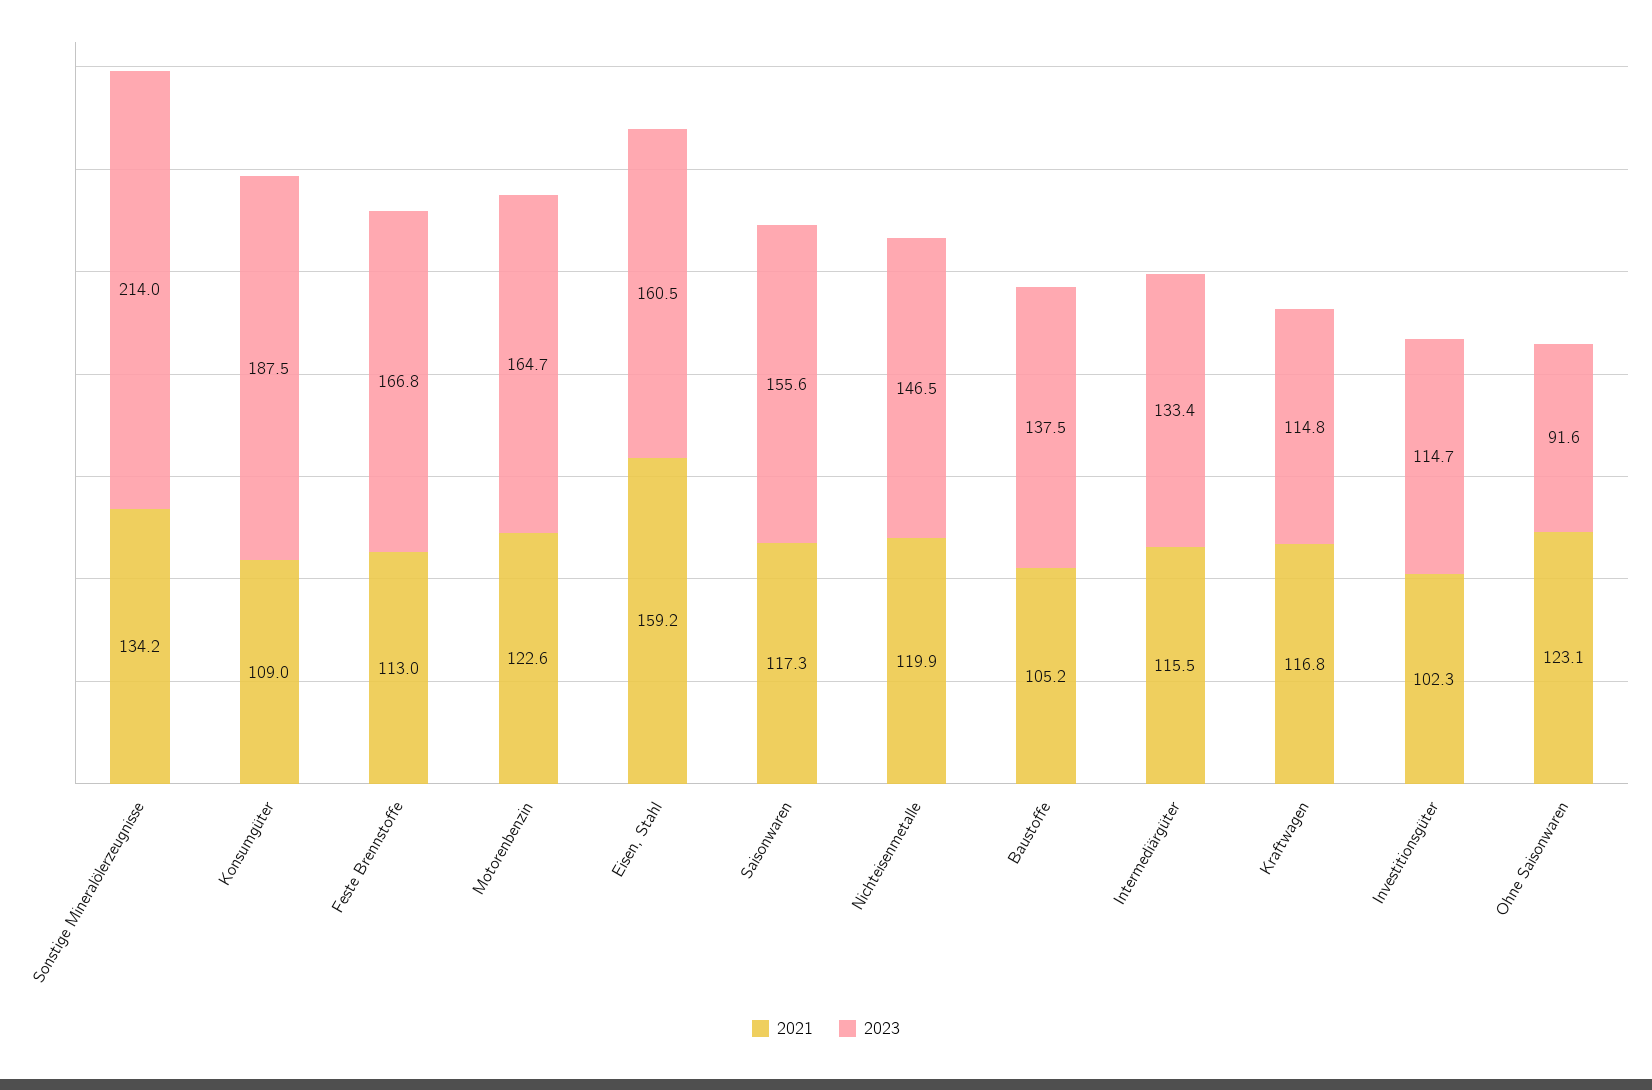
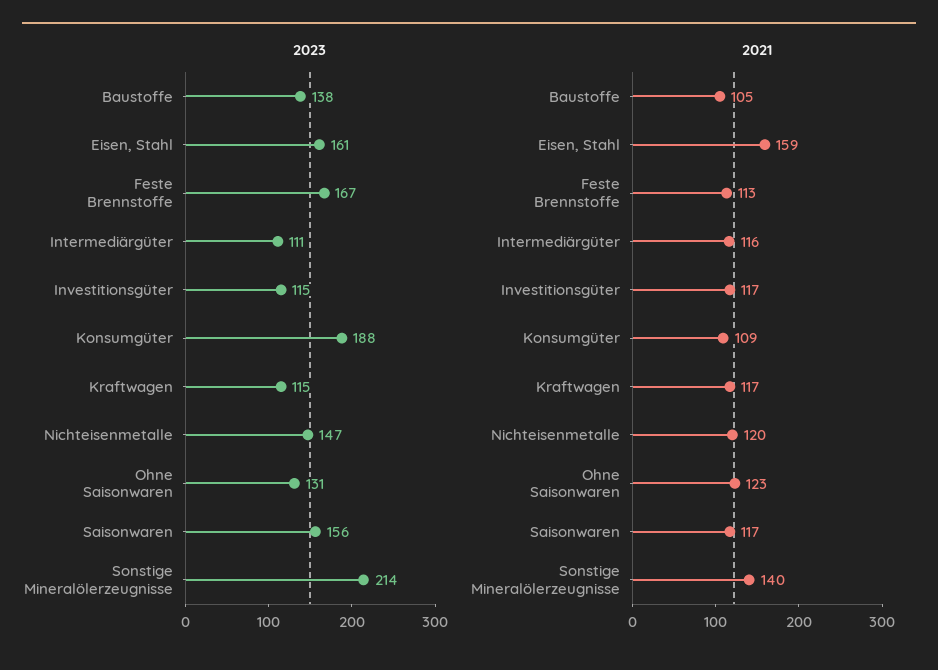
2021, Sonstige Mineralölerzeugnisse: 134.2 -> 140
2021, Motorenbenzin: 122.6 -> none
2023, Motorenbenzin: 164.7 -> none
2023, Intermediärgüter: 133.4 -> 111
2021, Investitionsgüter: 102.3 -> 117
2023, Ohne Saisonwaren: 91.6 -> 131

